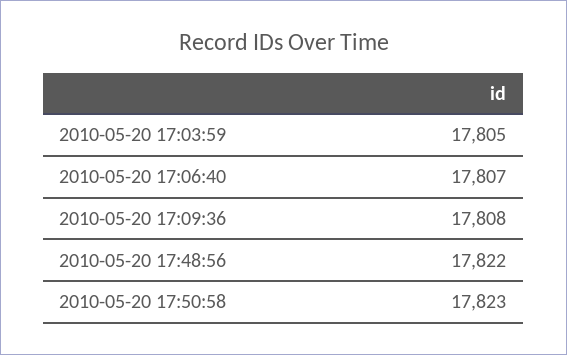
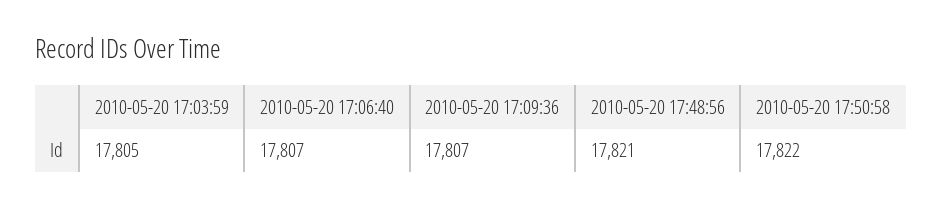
2010-05-20 17:09:36: 17808 -> 17807
2010-05-20 17:48:56: 17822 -> 17821
2010-05-20 17:50:58: 17823 -> 17822

